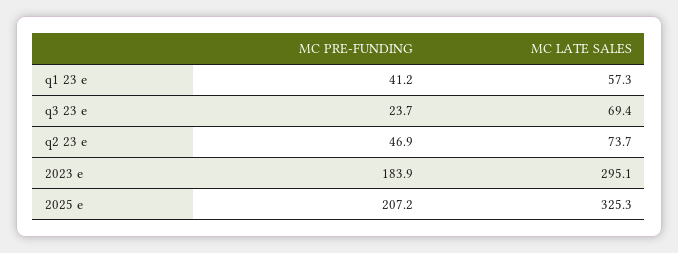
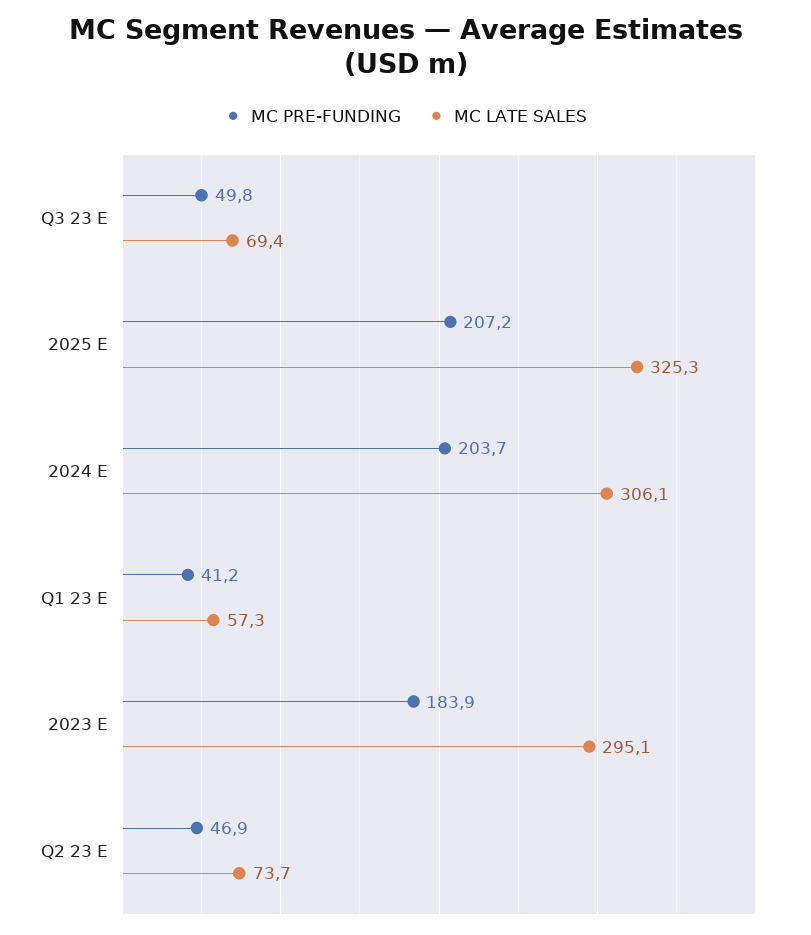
MC PRE-FUNDING, q3 23 e: 23.7 -> 49.8
MC PRE-FUNDING, 2024 E: none -> 203.7
MC LATE SALES, 2024 E: none -> 306.1

